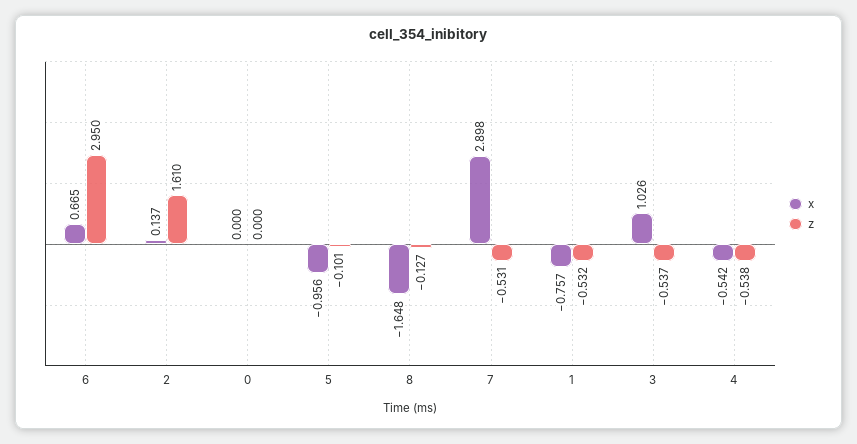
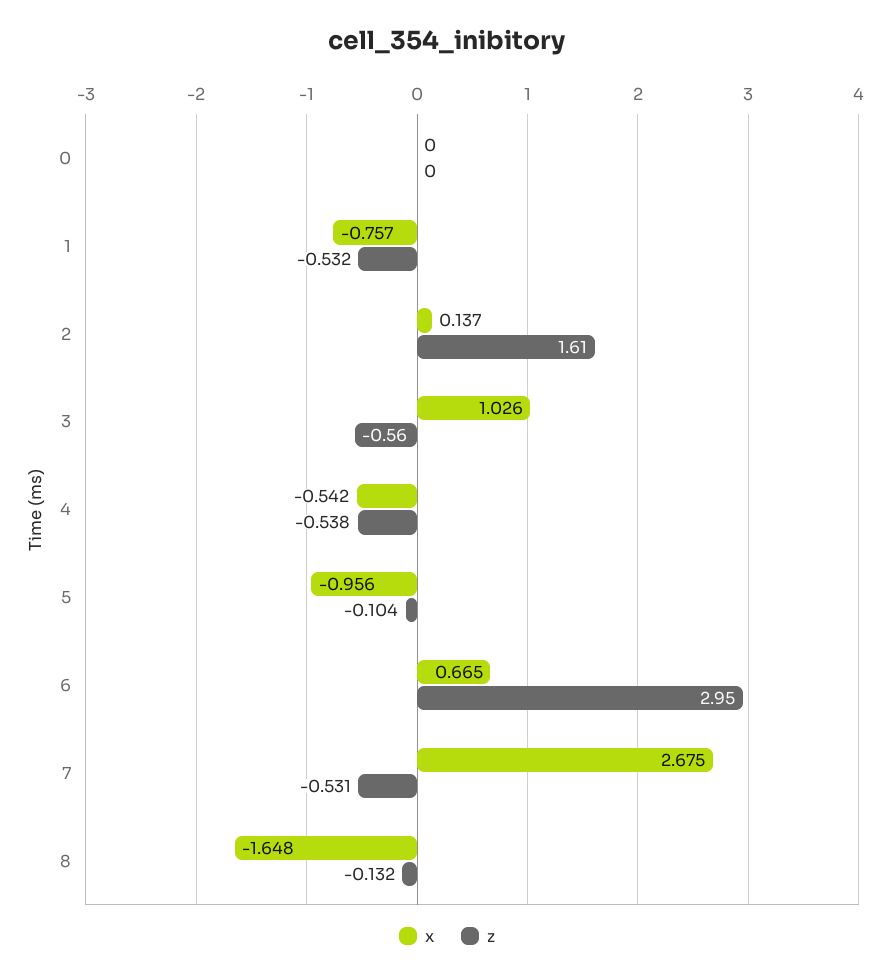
z, 5: -0.101 -> -0.104
z, 8: -0.127 -> -0.132
x, 7: 2.898 -> 2.675
z, 3: -0.537 -> -0.56

